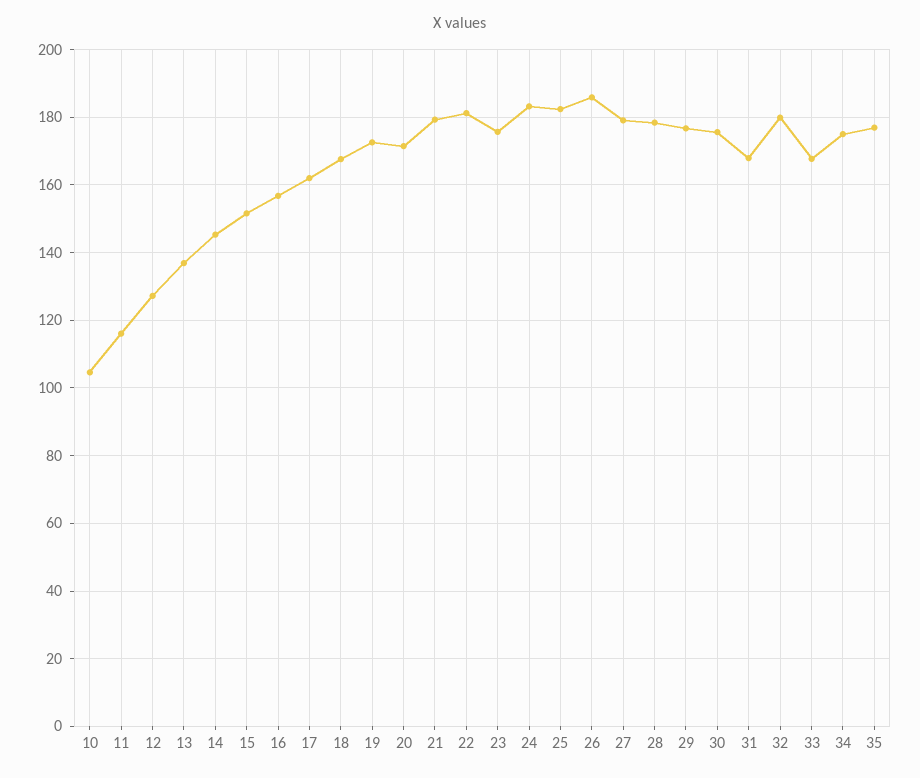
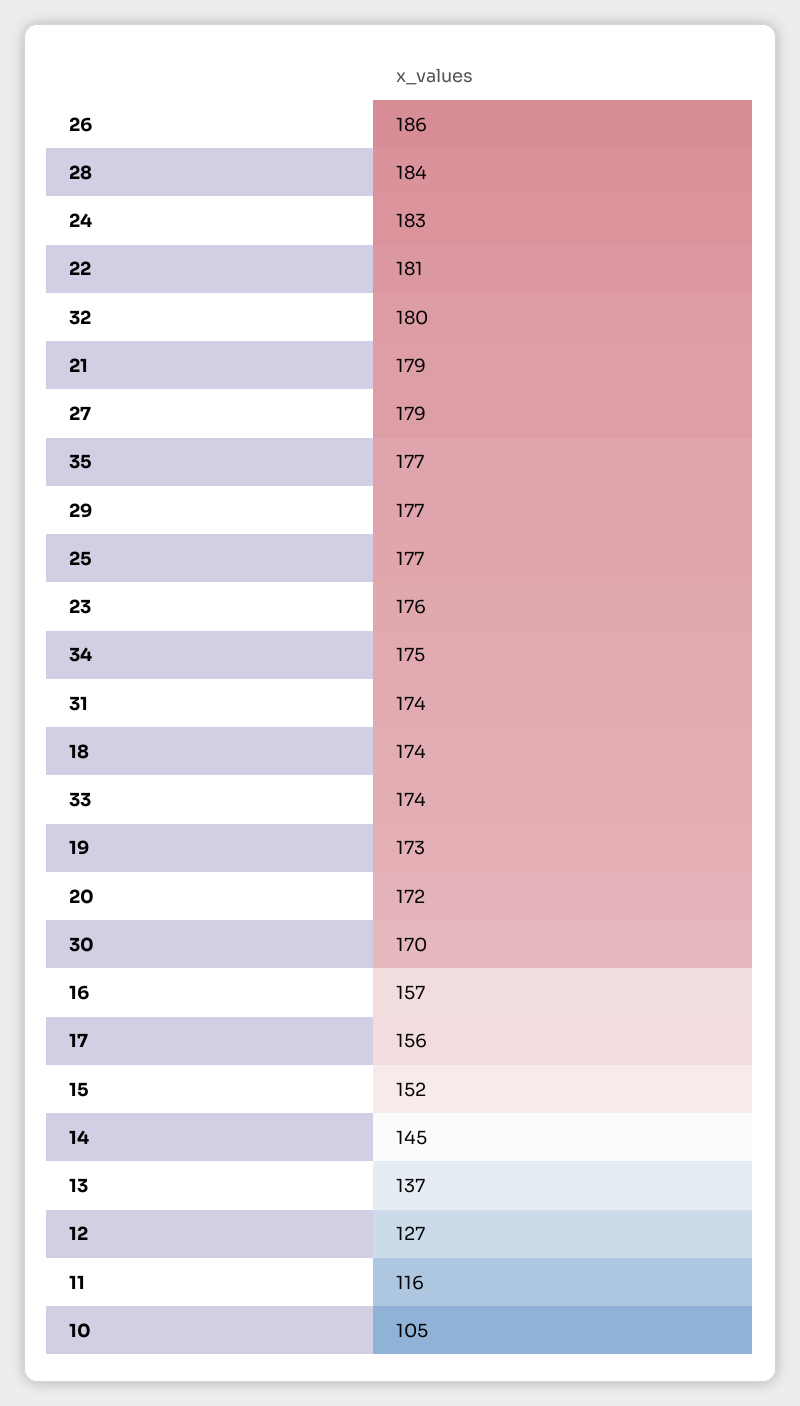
17: 162 -> 156
18: 168 -> 174
25: 182 -> 177
28: 178 -> 184
30: 176 -> 170
31: 168 -> 174
33: 168 -> 174

